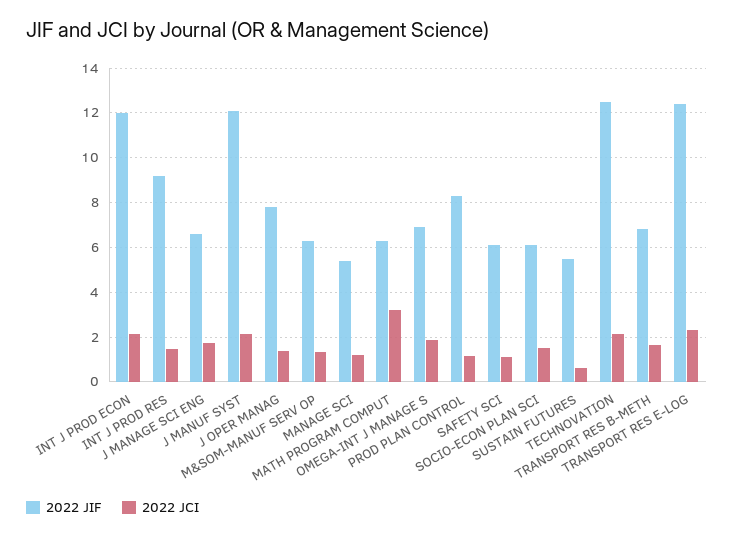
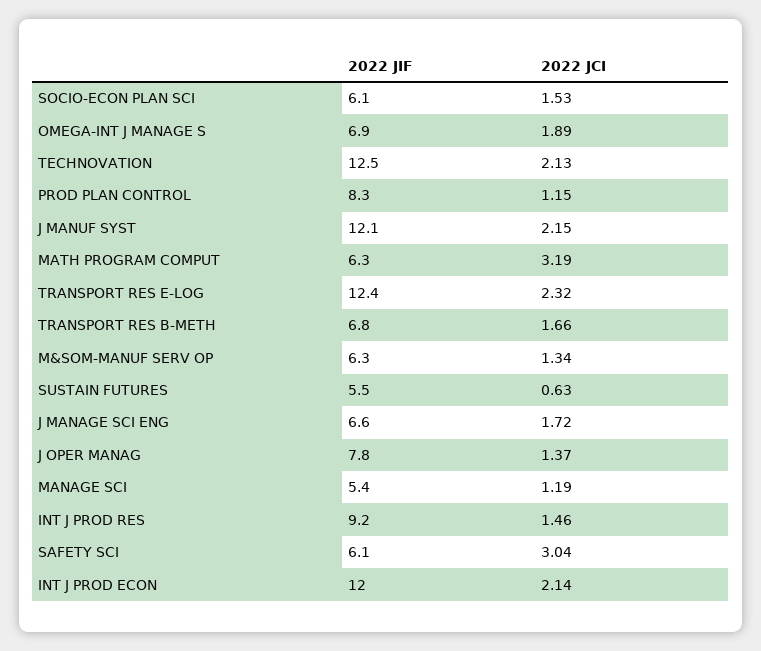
2022 JCI, SAFETY SCI: 1 -> 3.04

